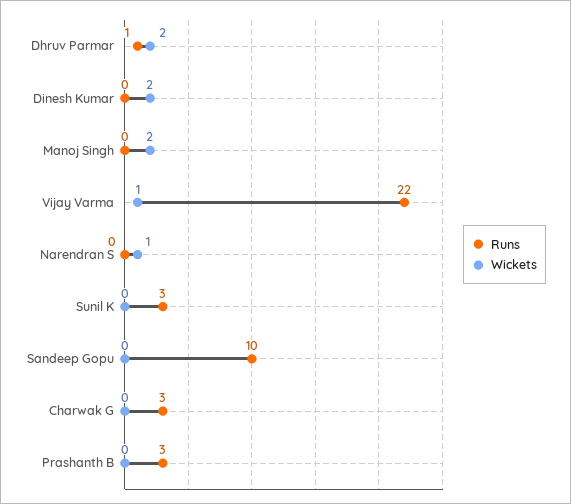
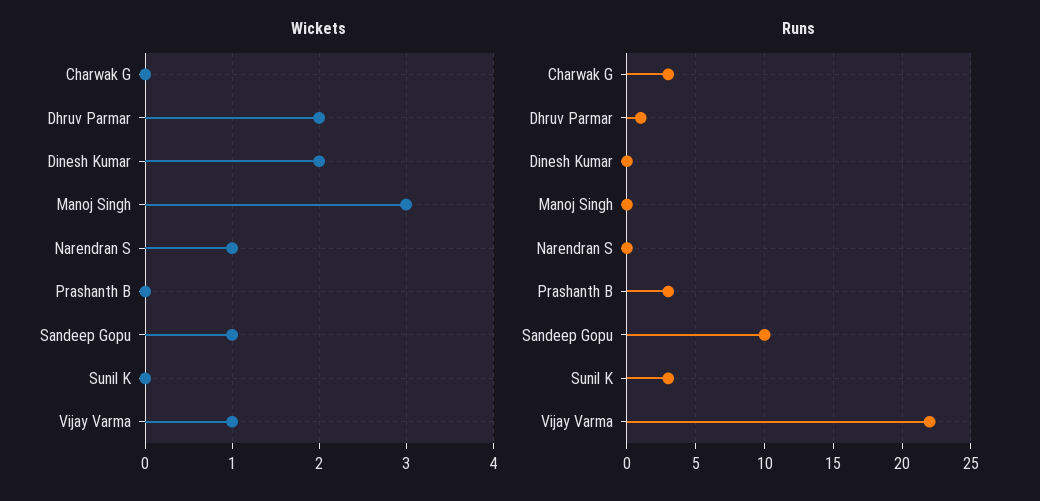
Wickets, Manoj Singh: 2 -> 3
Wickets, Sandeep Gopu: 0 -> 1

